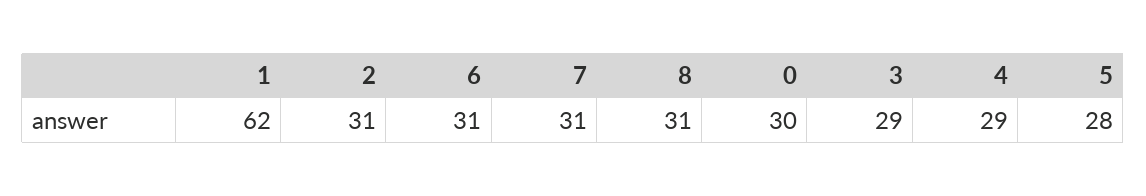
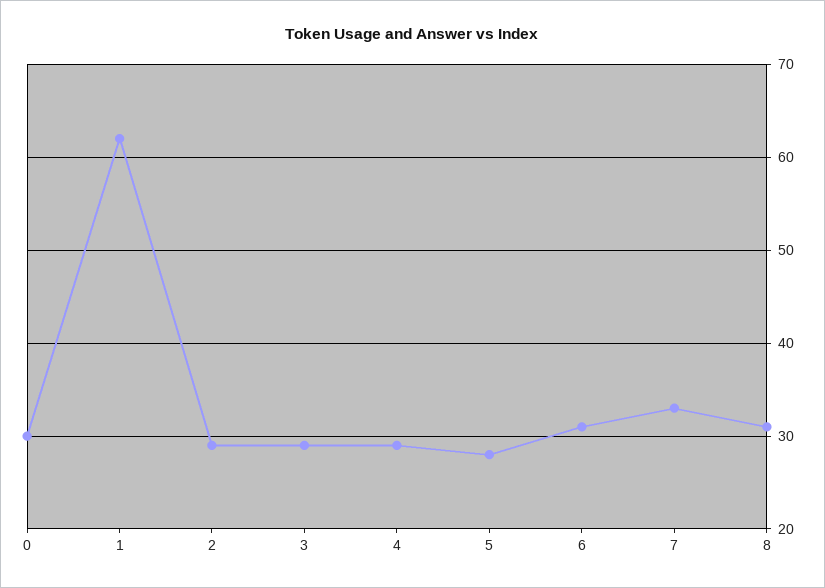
2: 31 -> 29
7: 31 -> 33

